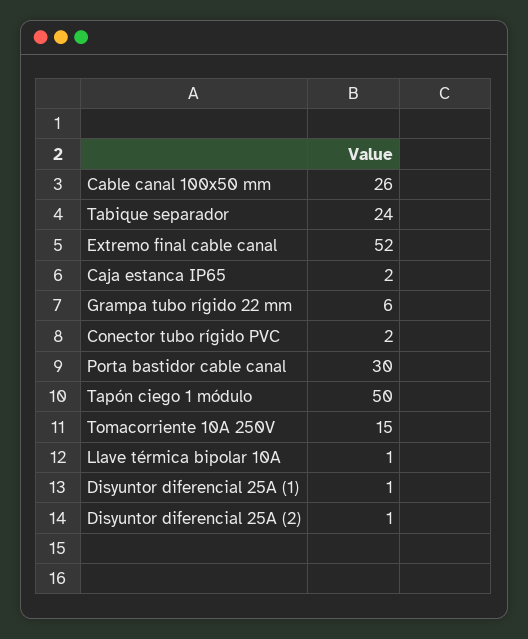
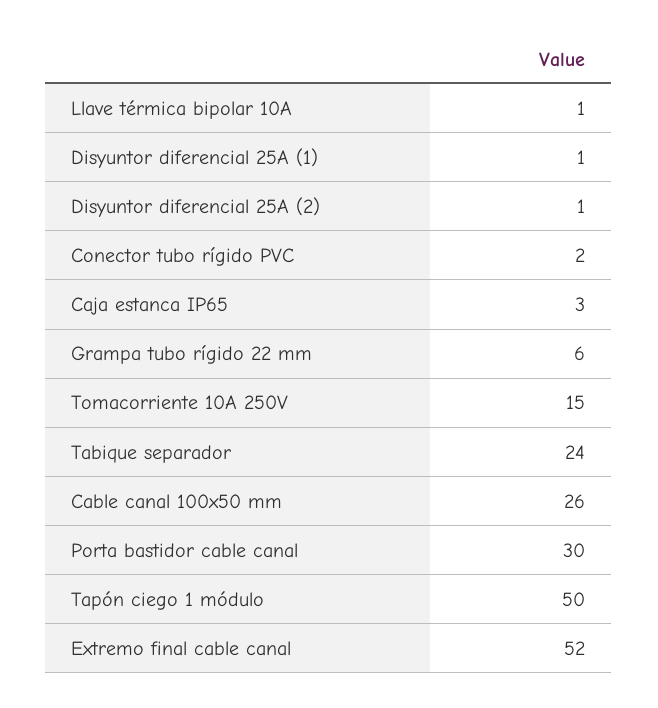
Caja estanca IP65: 2 -> 3

